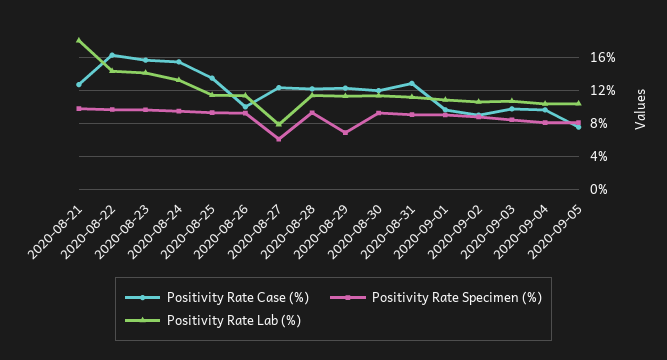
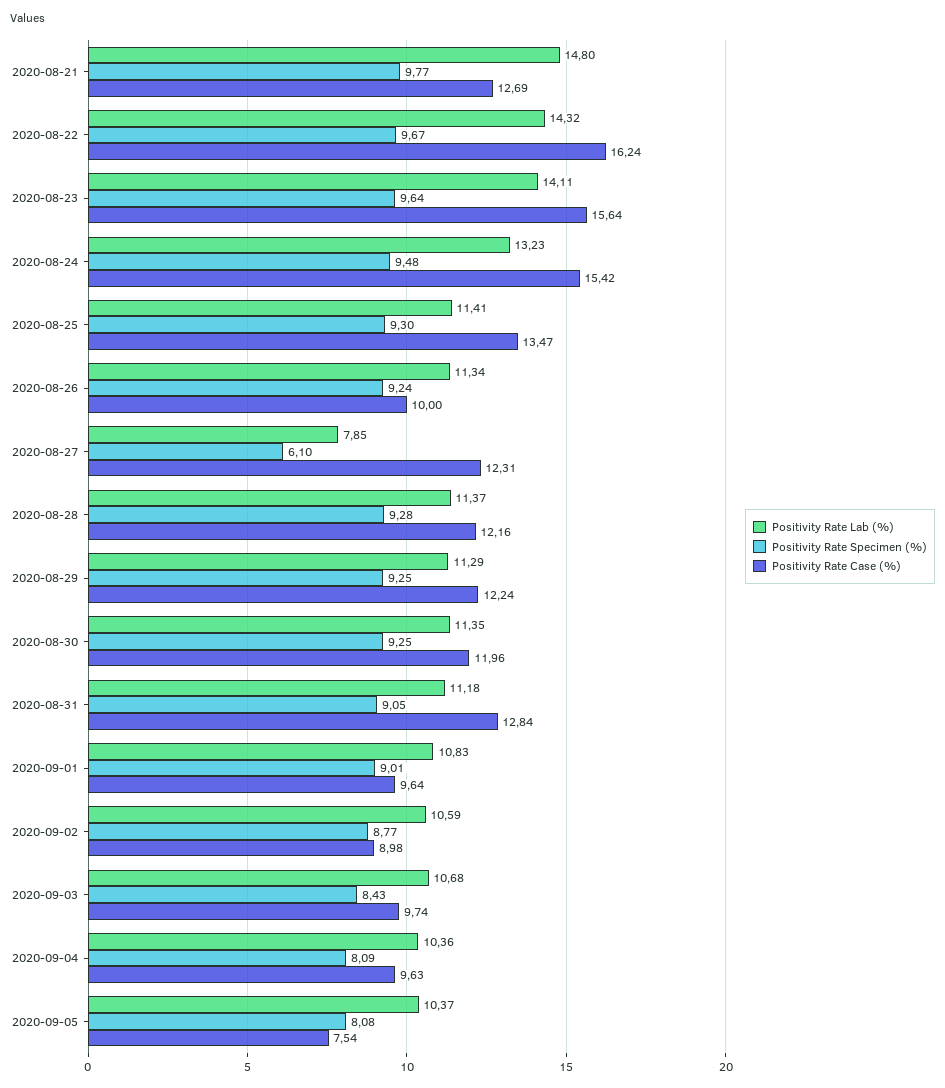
Positivity Rate Lab (%), 2020-08-21: 18 -> 14.8
Positivity Rate Specimen (%), 2020-08-29: 7 -> 9.25

